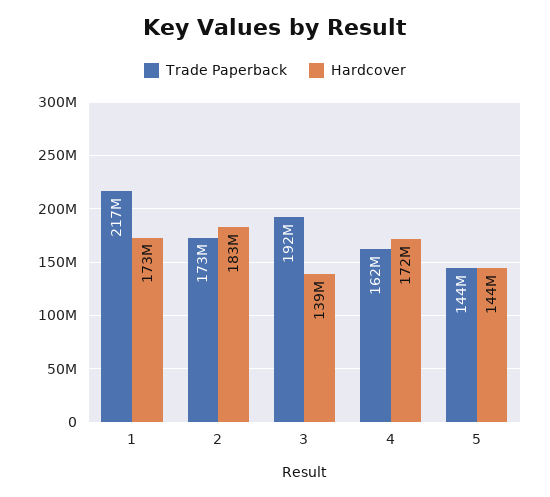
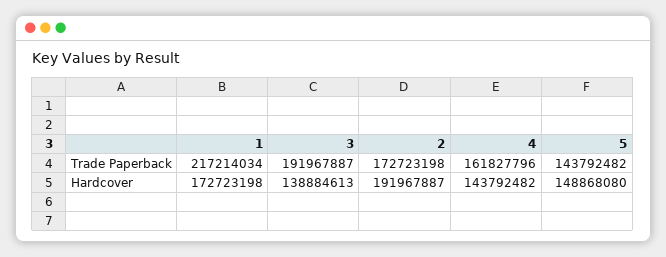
Hardcover, 2: 183000000 -> 191967887
Hardcover, 4: 172000000 -> 143792482
Hardcover, 5: 144000000 -> 148868080

